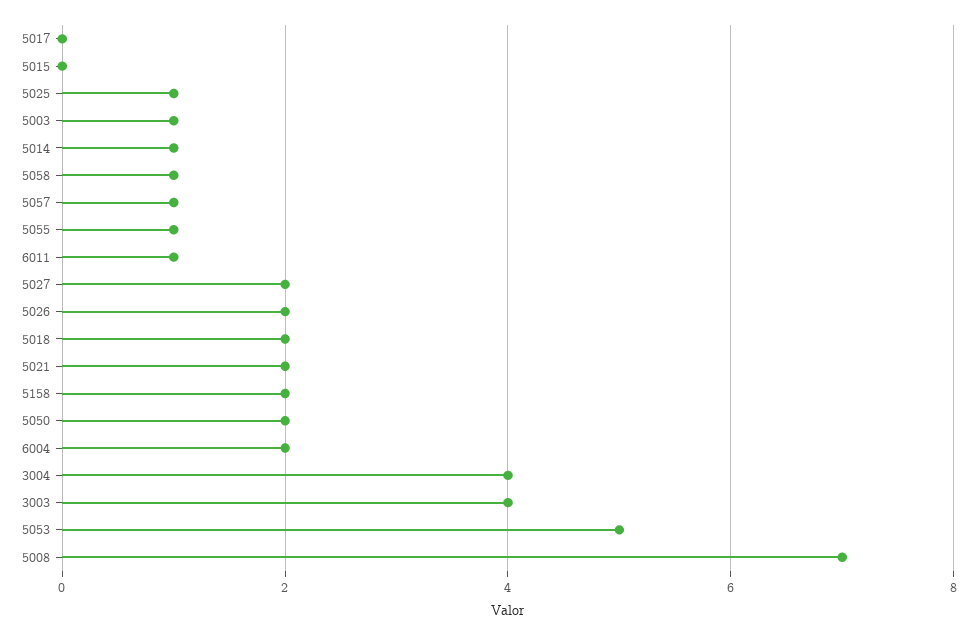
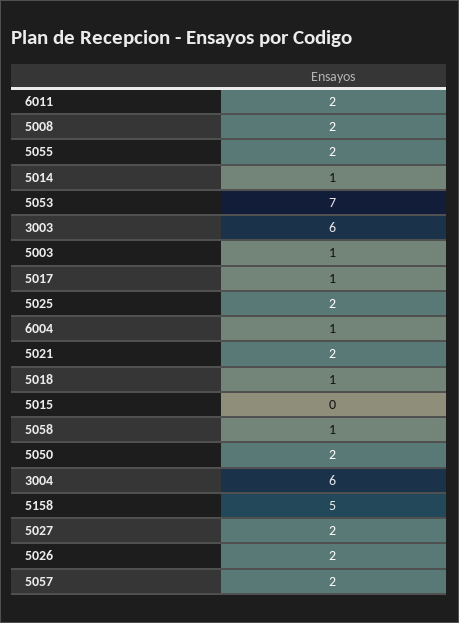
5017: 0 -> 1
5025: 1 -> 2
5057: 1 -> 2
5055: 1 -> 2
6011: 1 -> 2
5018: 2 -> 1
5158: 2 -> 5
6004: 2 -> 1
3004: 4 -> 6
3003: 4 -> 6
5053: 5 -> 7
5008: 7 -> 2

